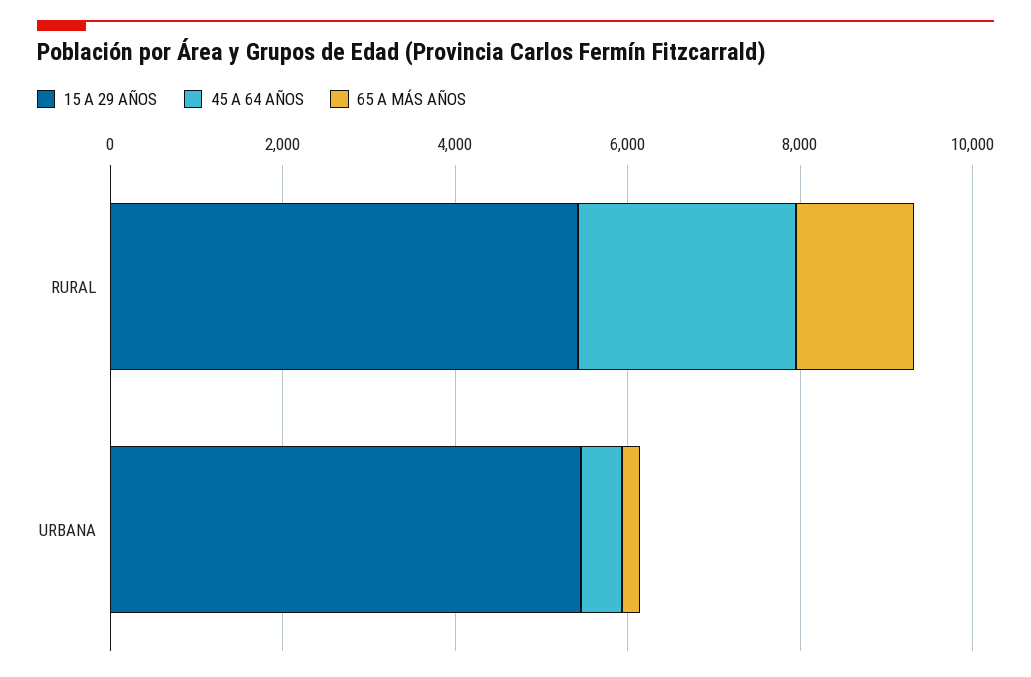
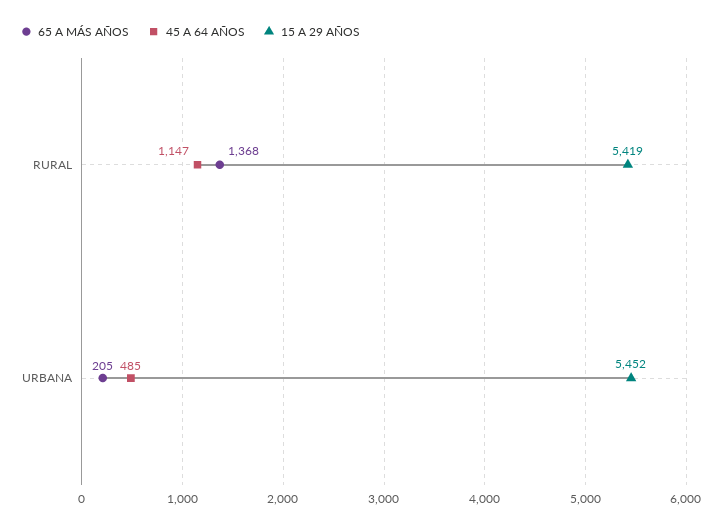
45 A 64 AÑOS, RURAL: 2500 -> 1147

